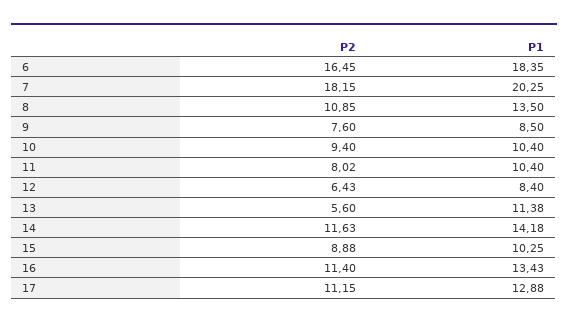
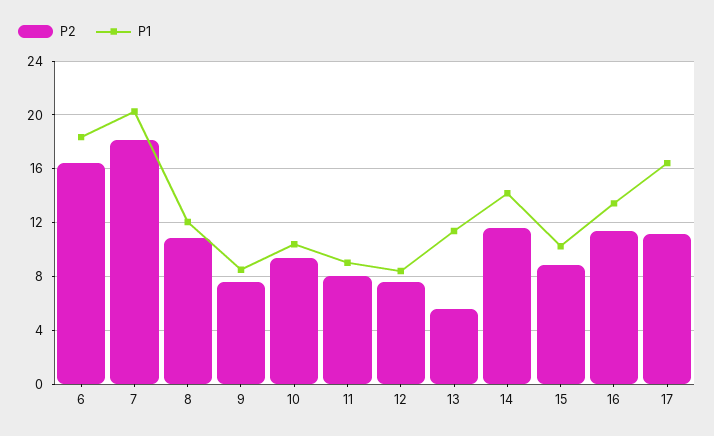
P1, 8: 13.5 -> 12
P1, 11: 10.4 -> 9
P2, 12: 6.43 -> 7.5
P1, 17: 12.88 -> 16.5

